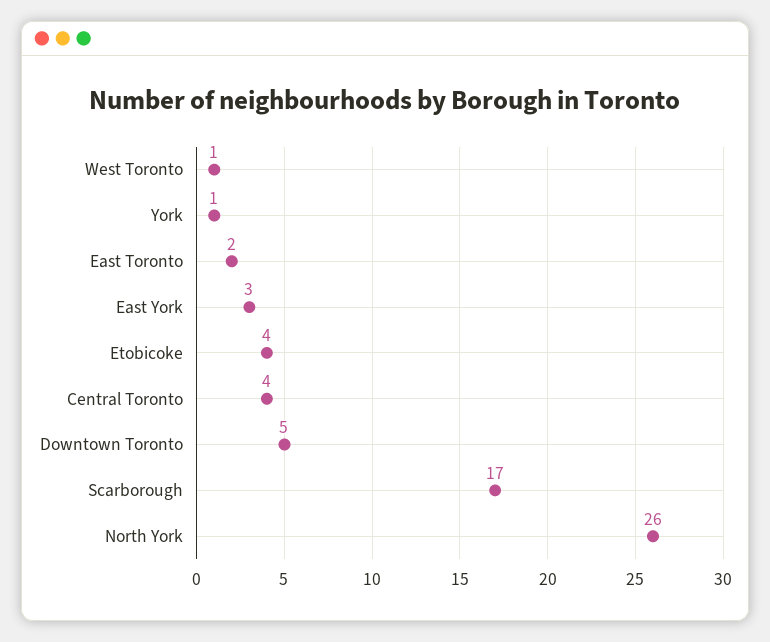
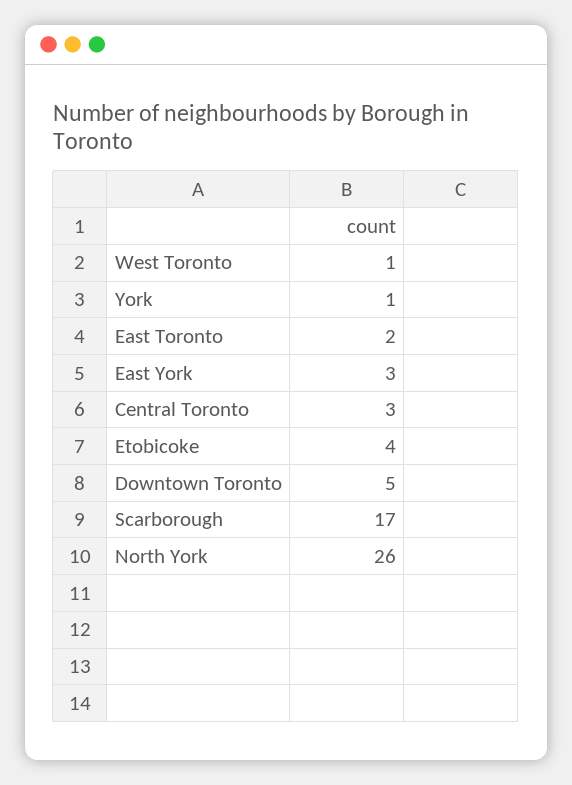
Central Toronto: 4 -> 3

